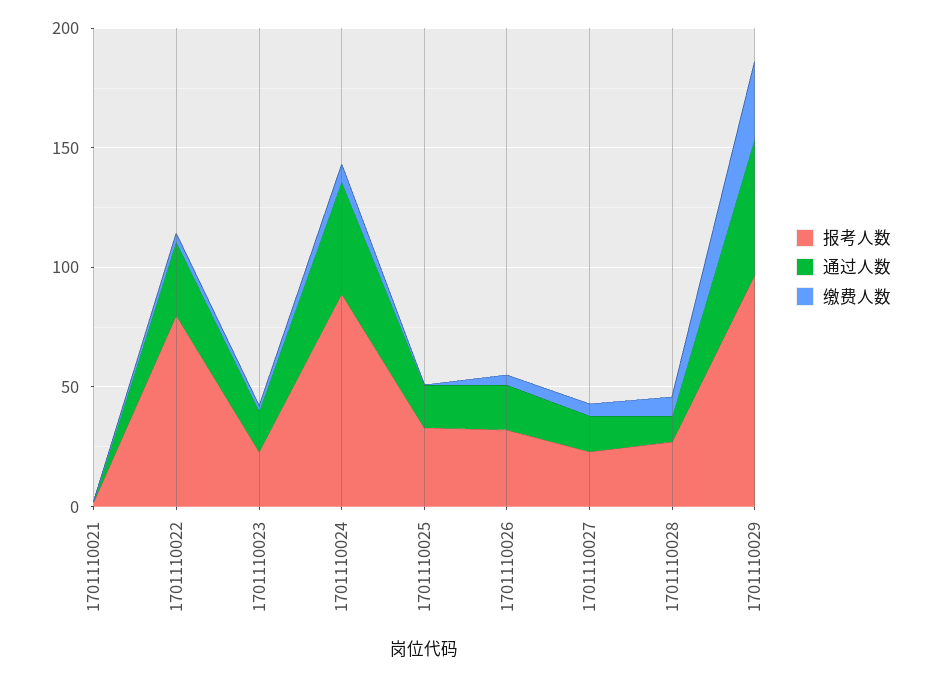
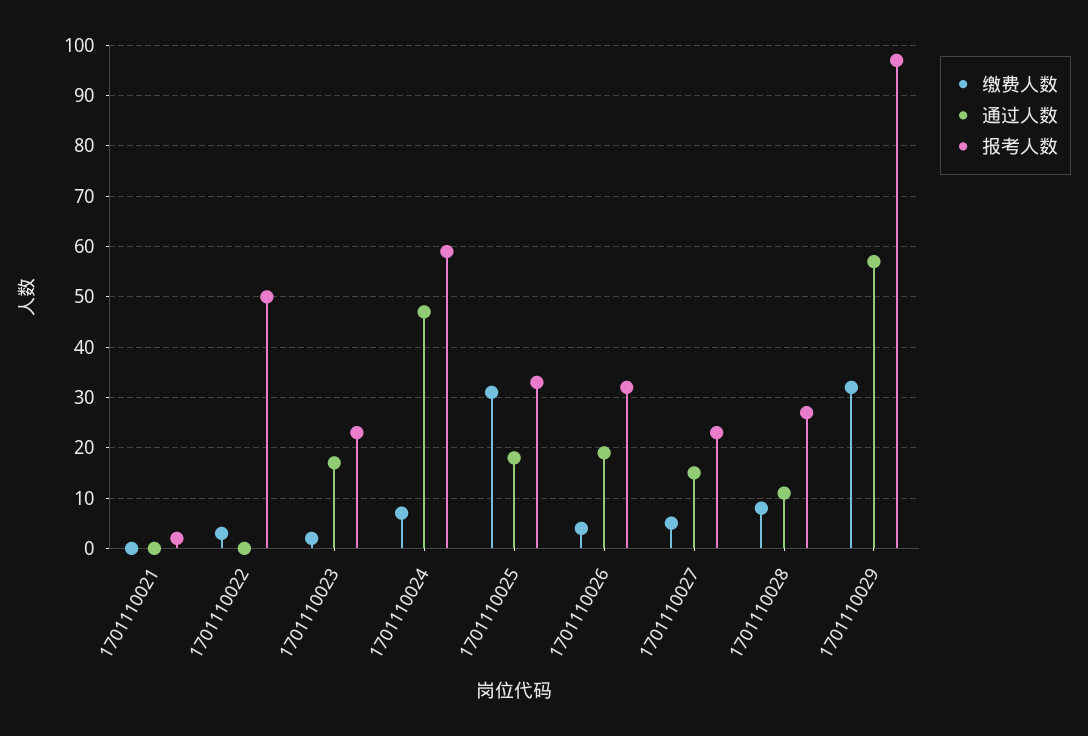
报考人数, 1701110022: 80 -> 50
通过人数, 1701110022: 30 -> 0
报考人数, 1701110024: 90 -> 60
缴费人数, 1701110025: 0 -> 30

